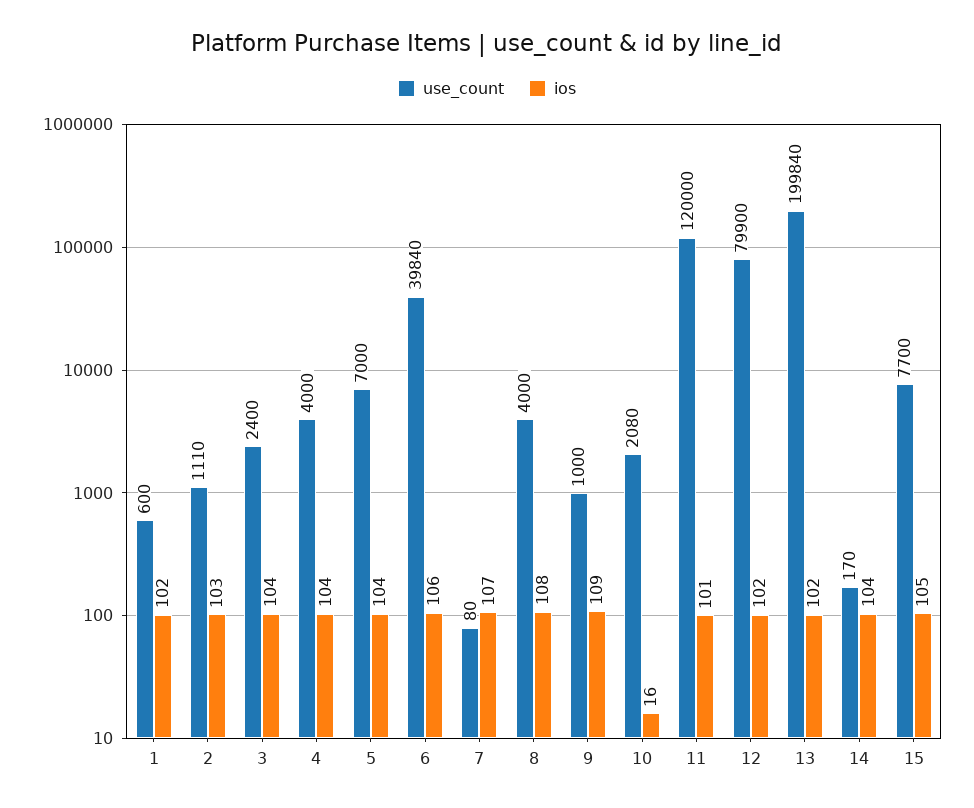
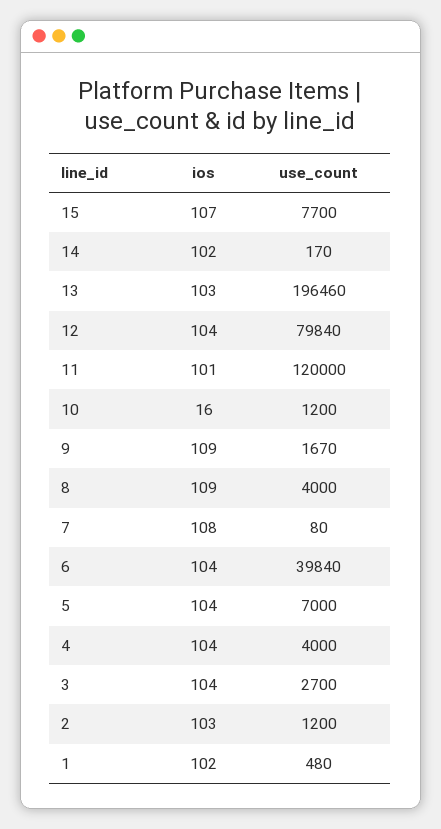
use_count, 1: 600 -> 480
use_count, 2: 1110 -> 1200
use_count, 3: 2400 -> 2700
ios, 6: 106 -> 104
ios, 7: 107 -> 108
ios, 8: 108 -> 109
use_count, 9: 1000 -> 1670
use_count, 10: 2080 -> 1200
use_count, 12: 79900 -> 79840
ios, 12: 102 -> 104
use_count, 13: 199840 -> 196460
ios, 13: 102 -> 103
ios, 14: 104 -> 102
ios, 15: 105 -> 107

